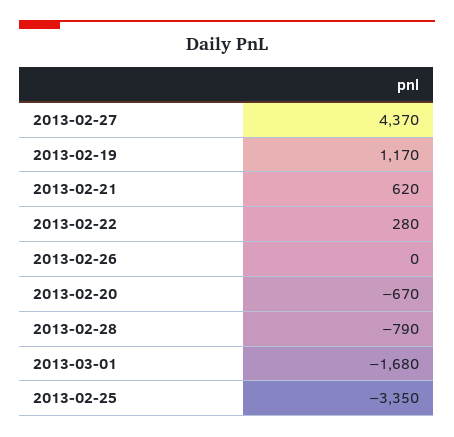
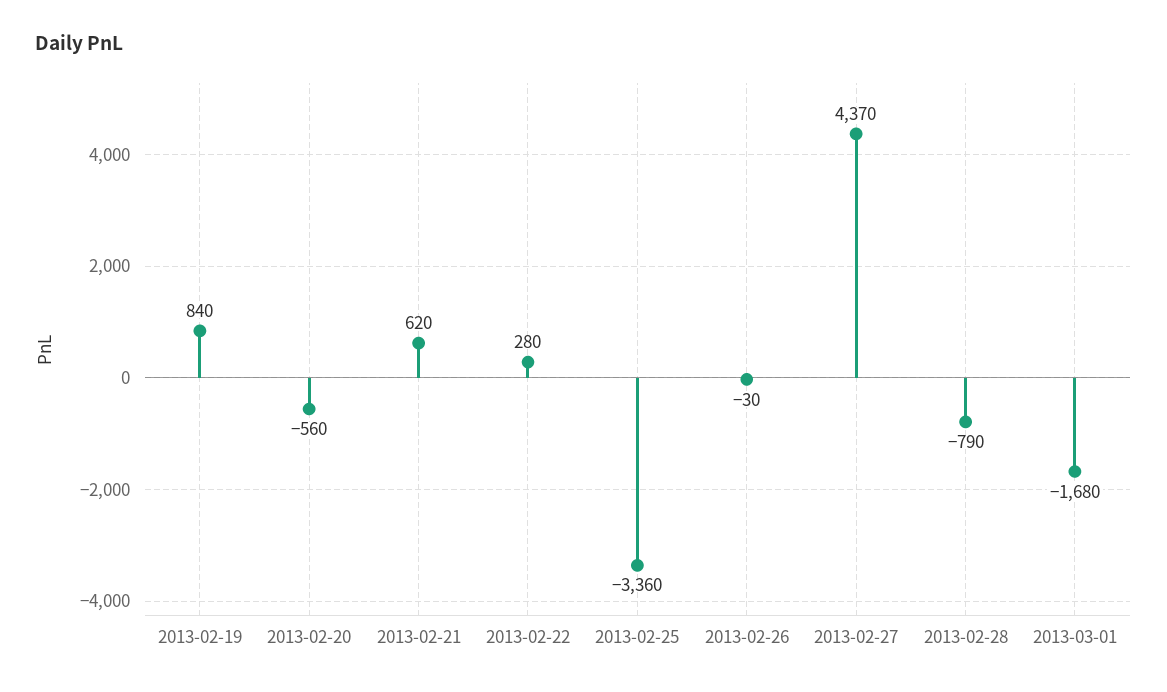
2013-02-19: 1170 -> 840
2013-02-26: 0 -> -30
2013-02-20: -670 -> -560
2013-02-25: -3350 -> -3360

